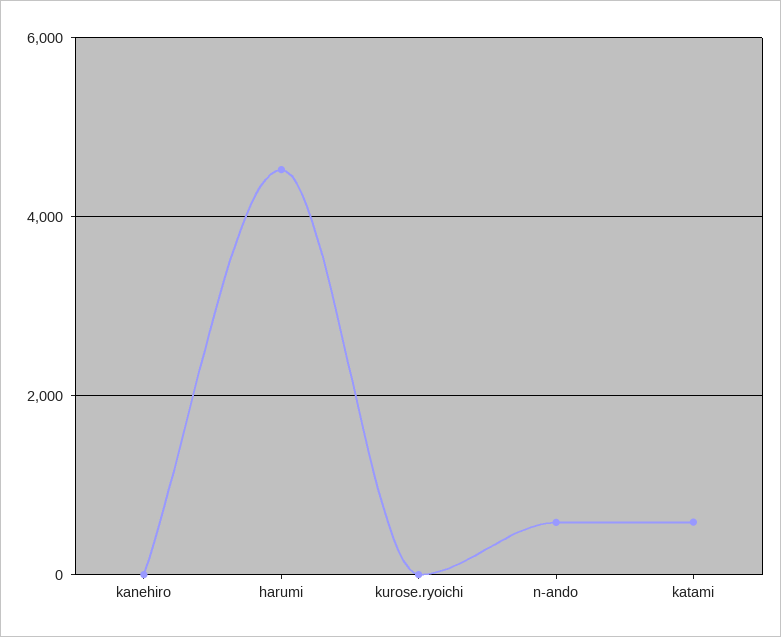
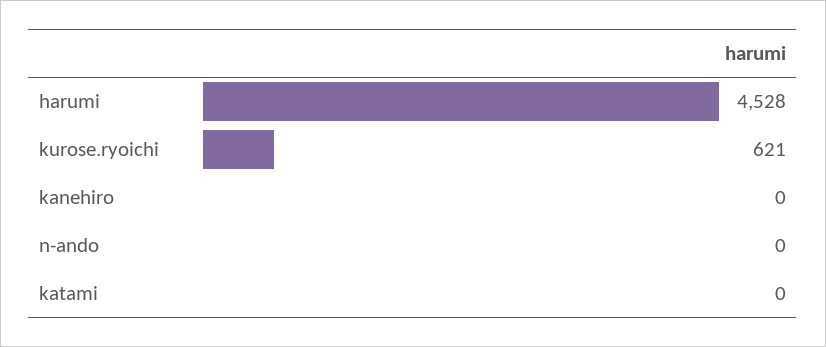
kurose.ryoichi: 0 -> 621
n-ando: 600 -> 0
katami: 600 -> 0

